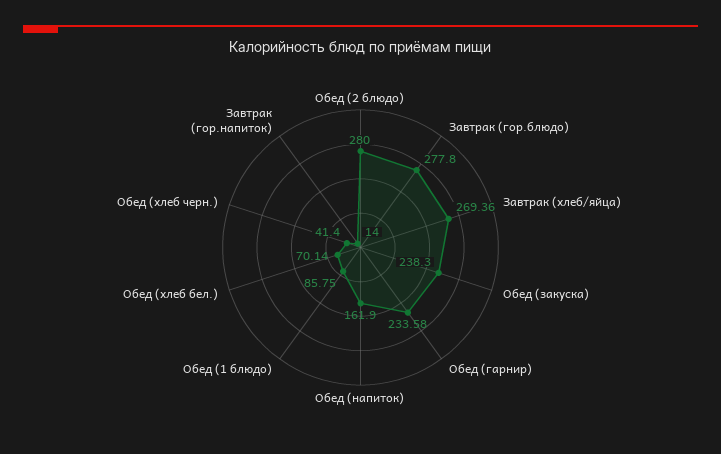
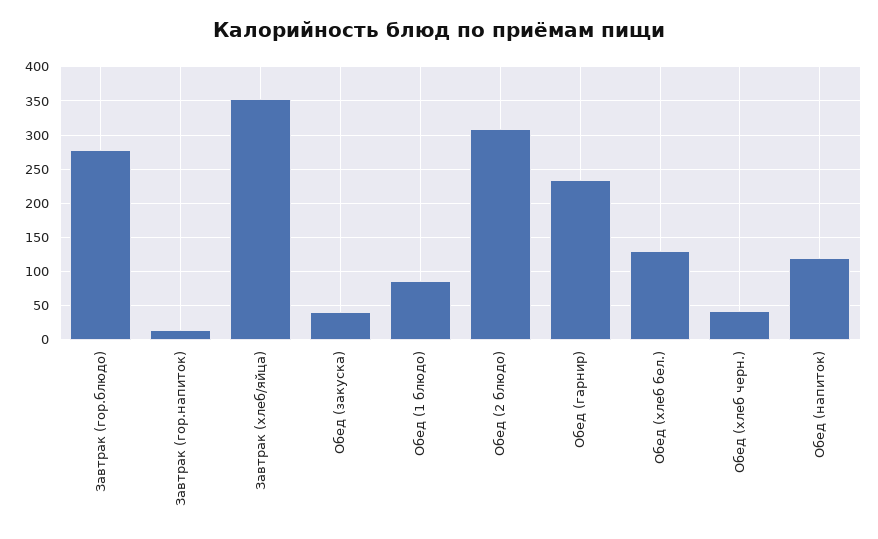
Обед (2 блюдо): 280 -> 310
Завтрак (хлеб/яйца): 269.36 -> 350
Обед (закуска): 238.3 -> 40
Обед (напиток): 161.9 -> 120
Обед (хлеб бел.): 70.14 -> 130

